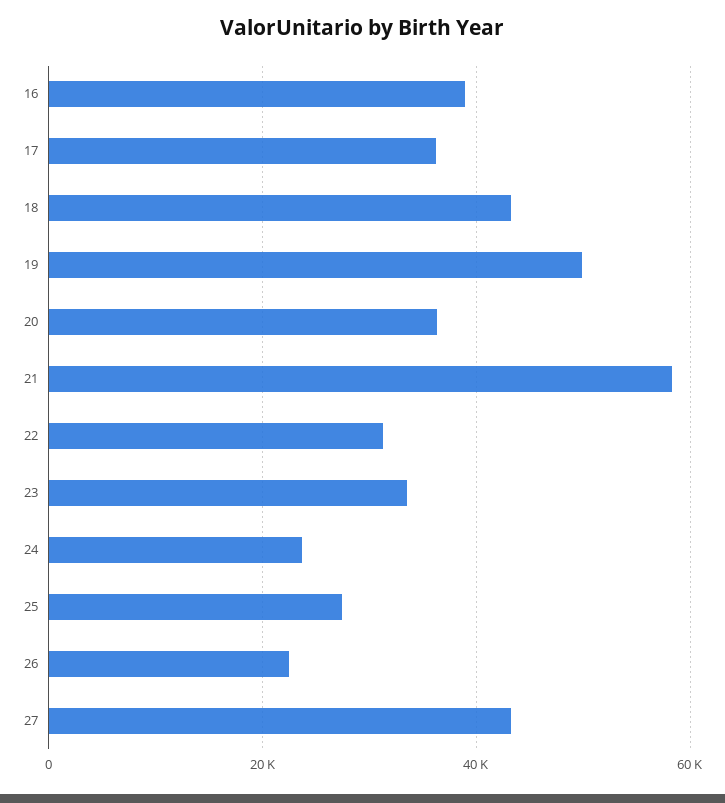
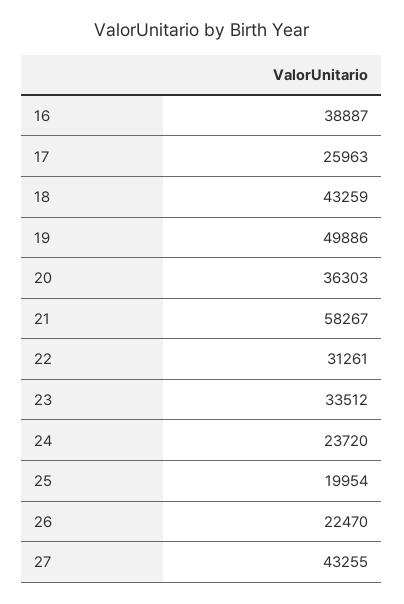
17: 36000 -> 25963
25: 28000 -> 19954

